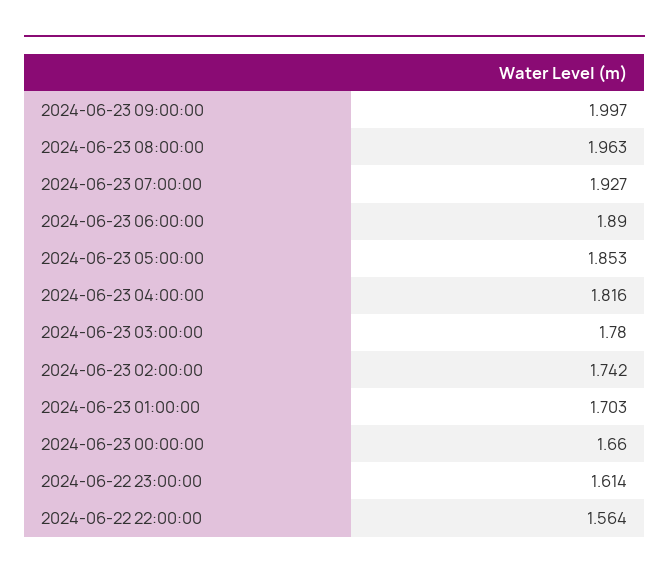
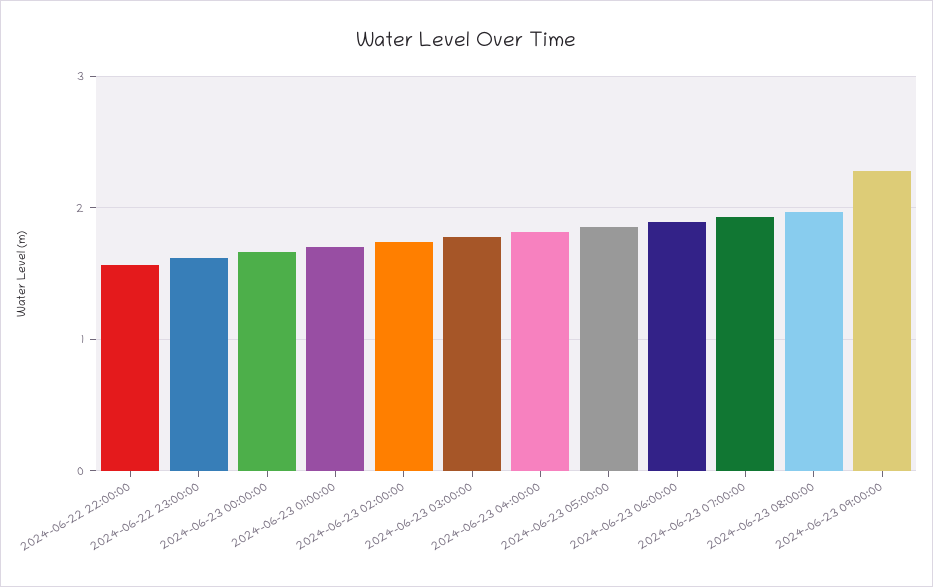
2024-06-23 09:00:00: 1.997 -> 2.3

